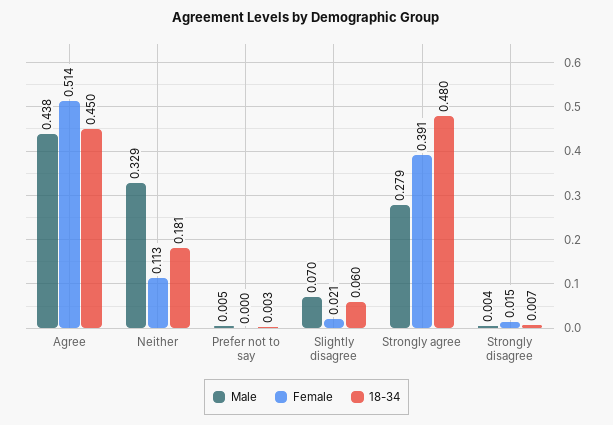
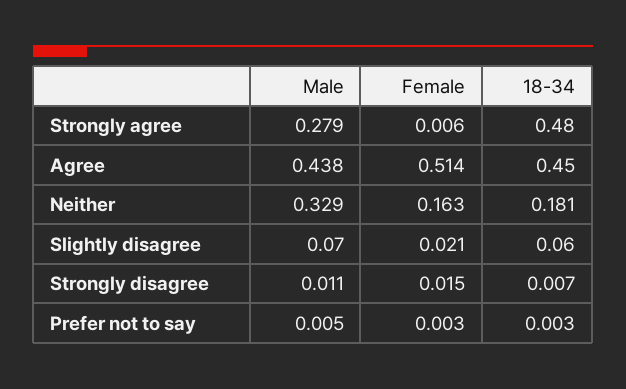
Female, Neither: 0.113 -> 0.163
Female, Prefer not to say: 0 -> 0.003
Female, Strongly agree: 0.391 -> 0.006
Male, Strongly disagree: 0.004 -> 0.011

